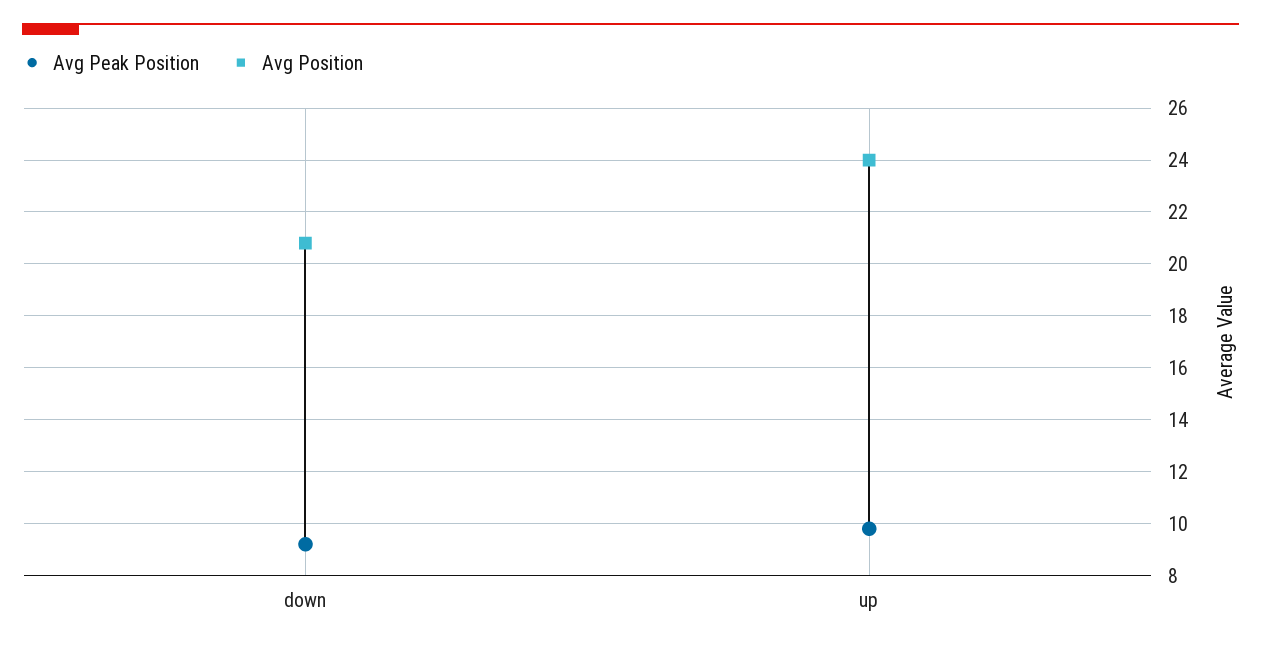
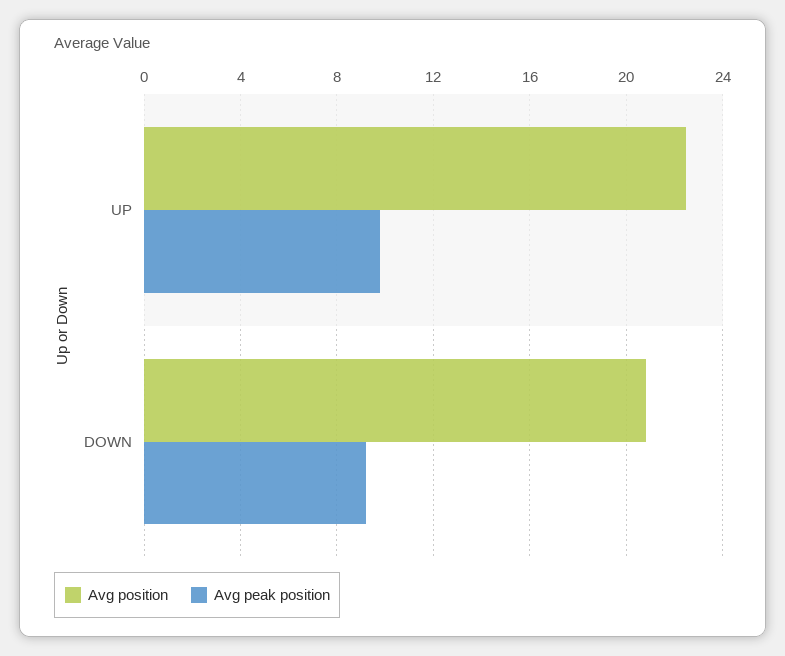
Avg Position, up: 24 -> 22.5

